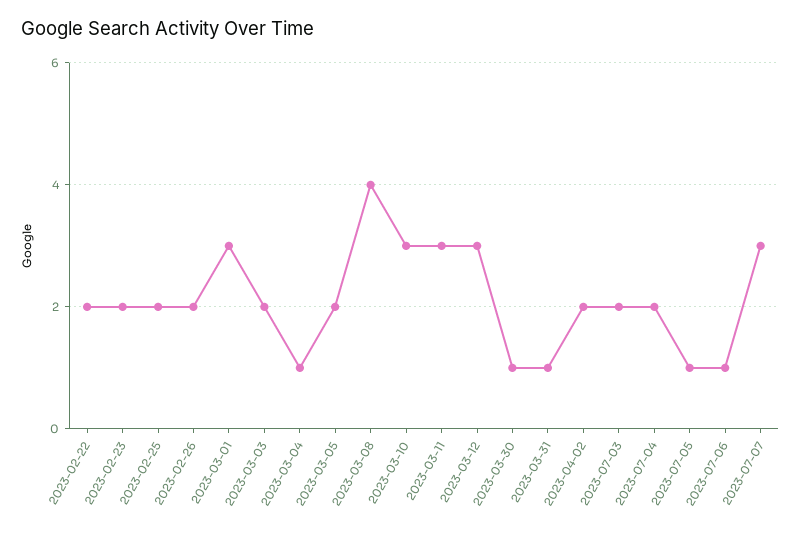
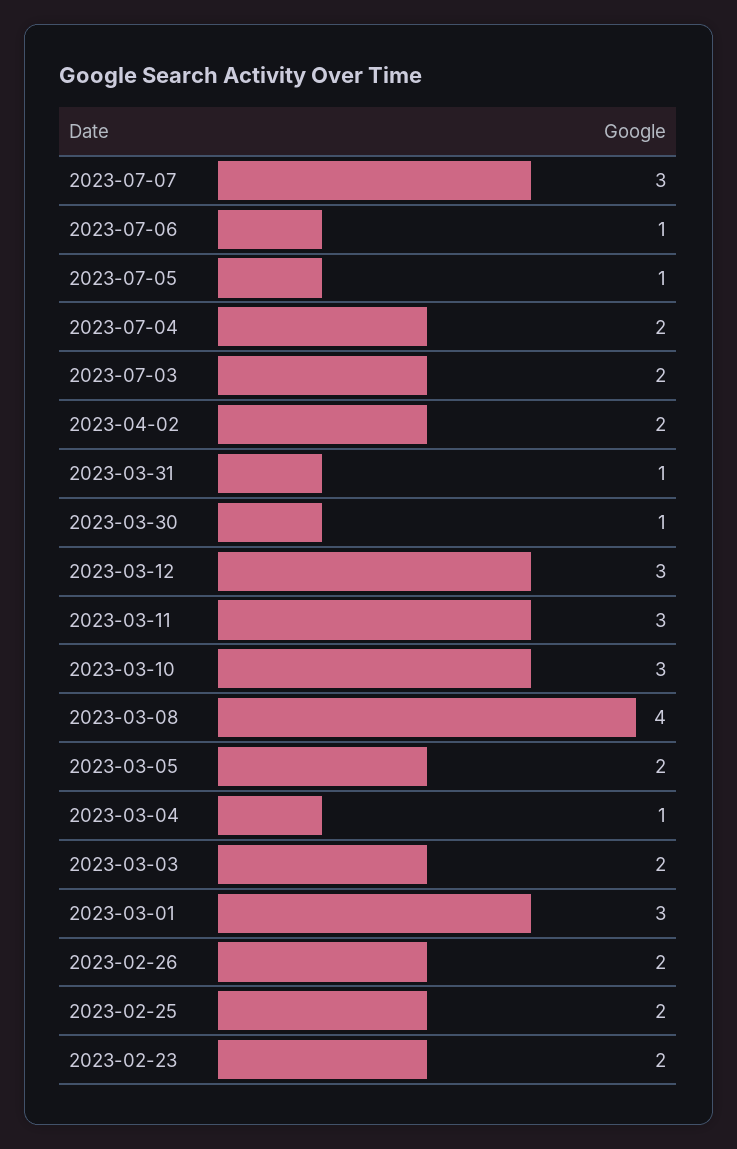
2023-02-22: 2 -> none

